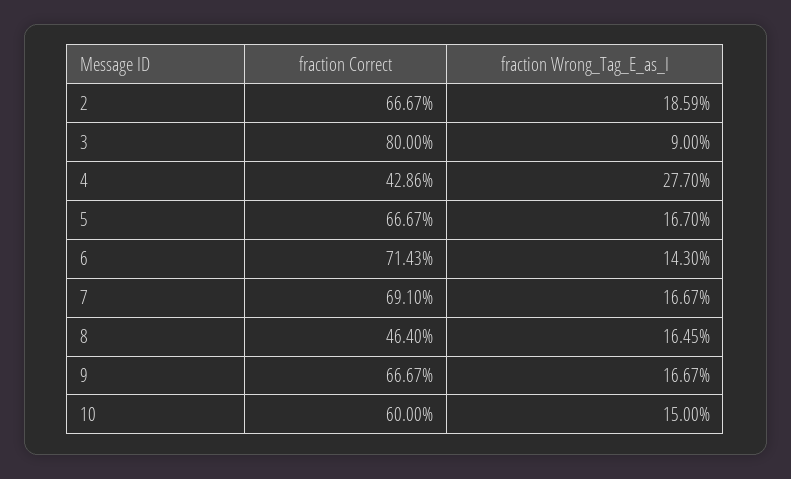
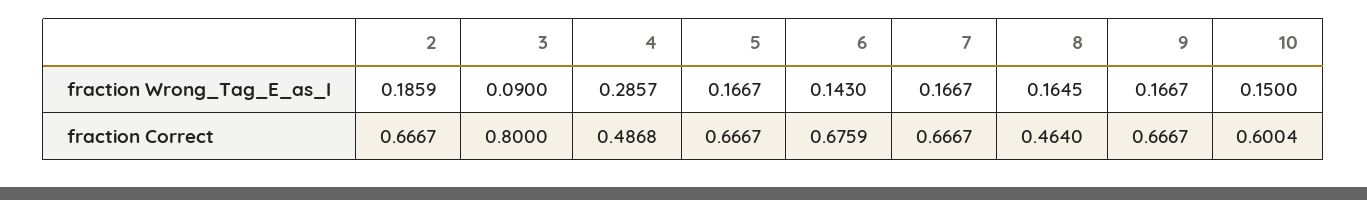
fraction Correct, 4: 0.4286 -> 0.4868
fraction Wrong_Tag_E_as_I, 4: 0.277 -> 0.2857
fraction Wrong_Tag_E_as_I, 5: 0.167 -> 0.1667
fraction Correct, 6: 0.7143 -> 0.6759
fraction Correct, 7: 0.691 -> 0.6667
fraction Correct, 10: 0.6 -> 0.6004

